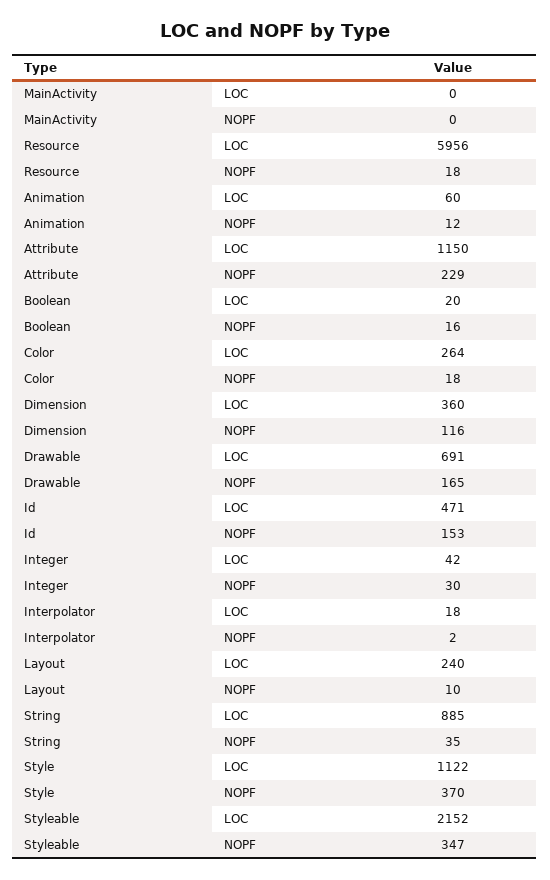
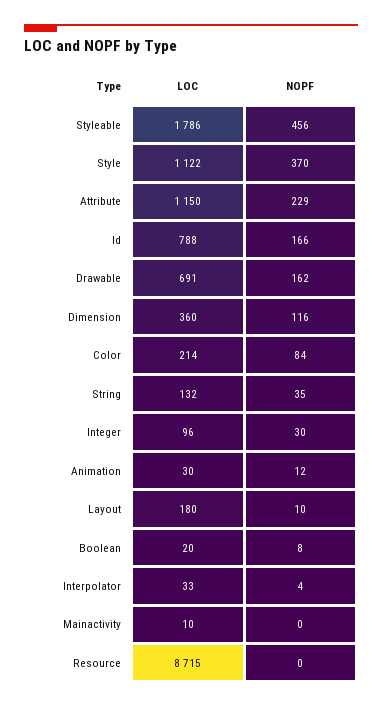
MainActivity, LOC: 0 -> 10
Resource, LOC: 5956 -> 8715
Resource, NOPF: 18 -> 0
Animation, LOC: 60 -> 30
Boolean, NOPF: 16 -> 8
Color, LOC: 264 -> 214
Color, NOPF: 18 -> 84
Drawable, NOPF: 165 -> 162
Id, LOC: 471 -> 788
Id, NOPF: 153 -> 166
Integer, LOC: 42 -> 96
Interpolator, LOC: 18 -> 33
Interpolator, NOPF: 2 -> 4
Layout, LOC: 240 -> 180
String, LOC: 885 -> 132
Styleable, LOC: 2152 -> 1786
Styleable, NOPF: 347 -> 456

